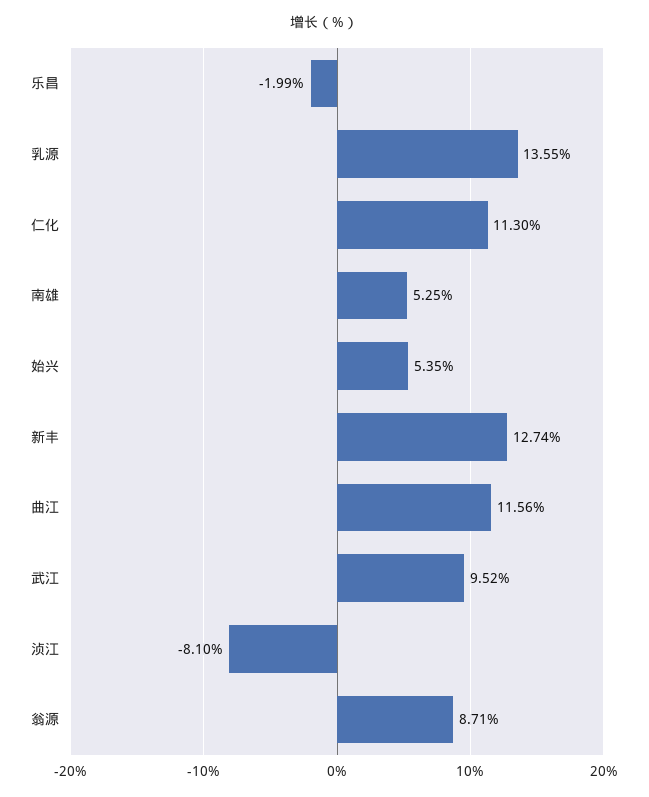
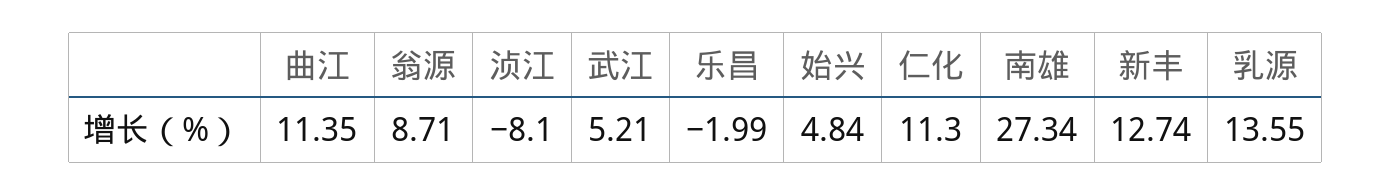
南雄: 5.25 -> 27.34
始兴: 5.35 -> 4.84
曲江: 11.56 -> 11.35
武江: 9.52 -> 5.21

